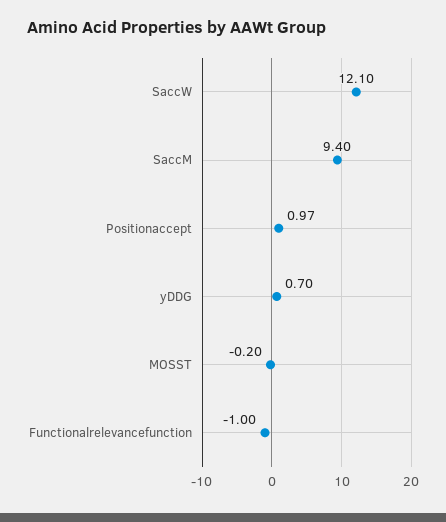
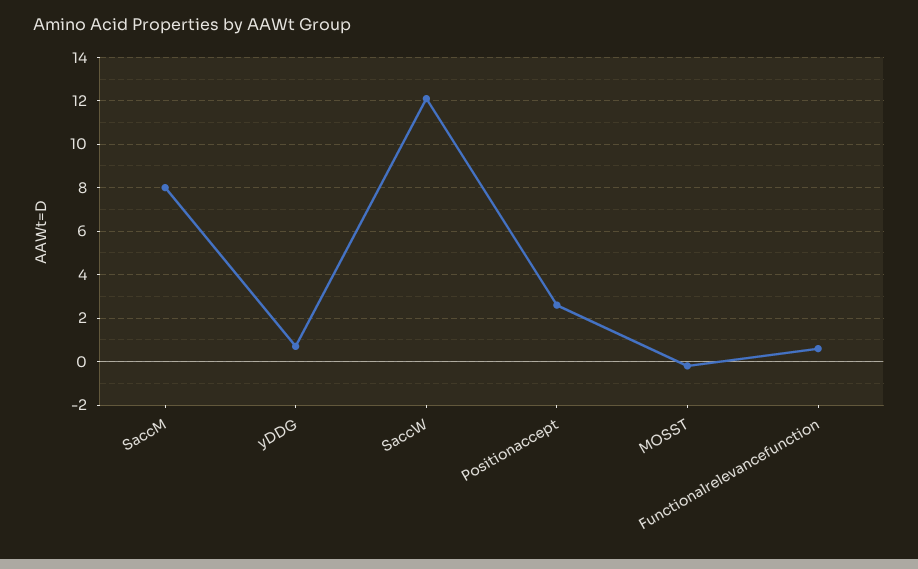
SaccM: 9.4 -> 8
Positionaccept: 0.97 -> 2.5
Functionalrelevancefunction: -1 -> 0.5

